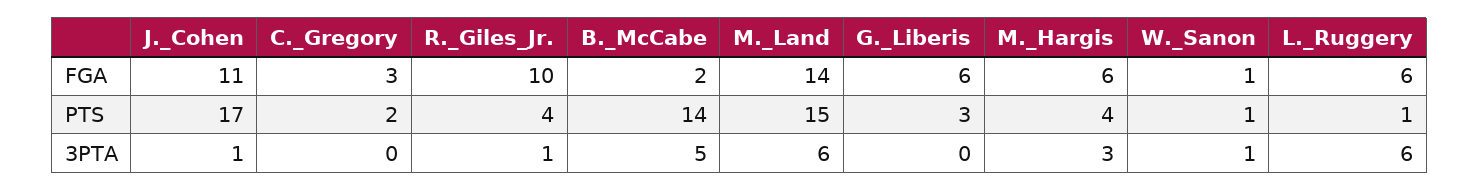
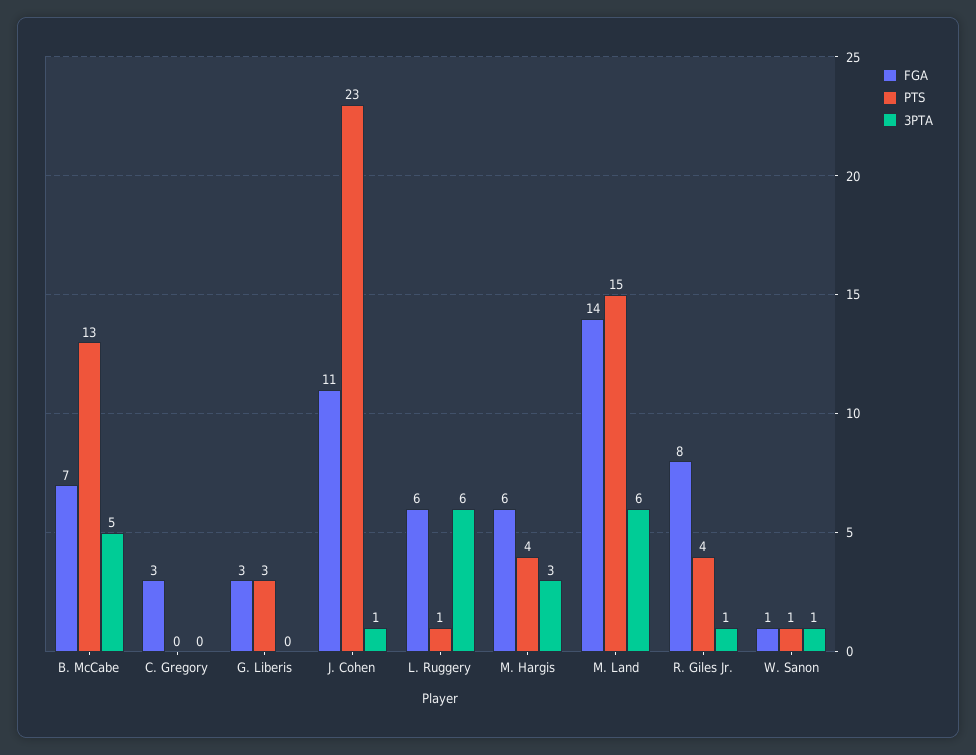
FGA, R._Giles_Jr.: 10 -> 8
FGA, B._McCabe: 2 -> 7
FGA, G._Liberis: 6 -> 3
PTS, J._Cohen: 17 -> 23
PTS, C._Gregory: 2 -> 0
PTS, B._McCabe: 14 -> 13

